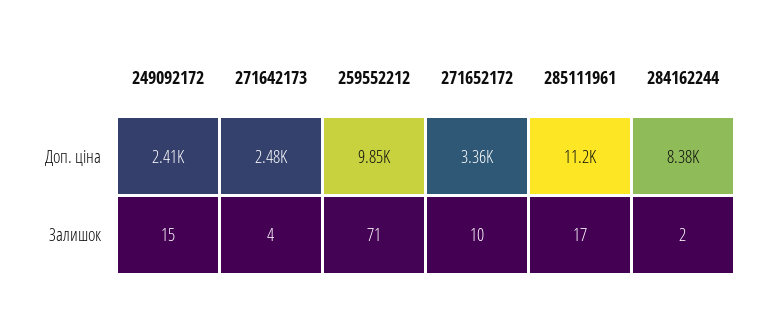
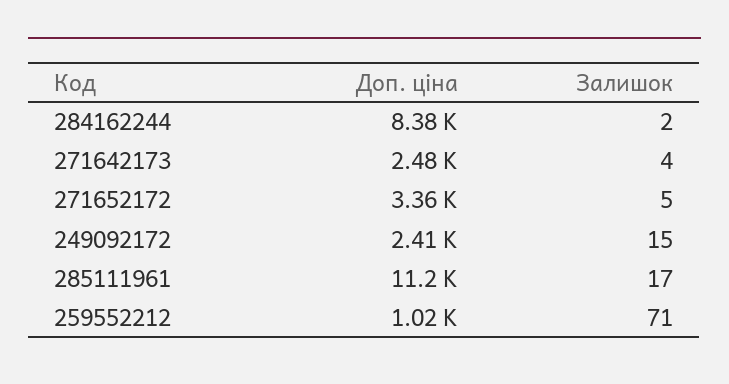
259552212, Доп. ціна: 9850 -> 1020
271652172, Залишок: 10 -> 5

